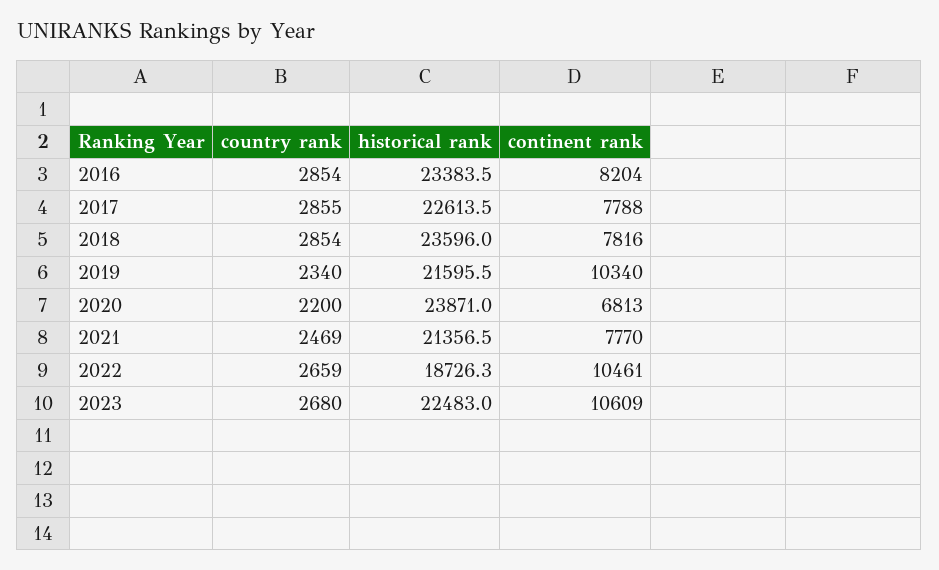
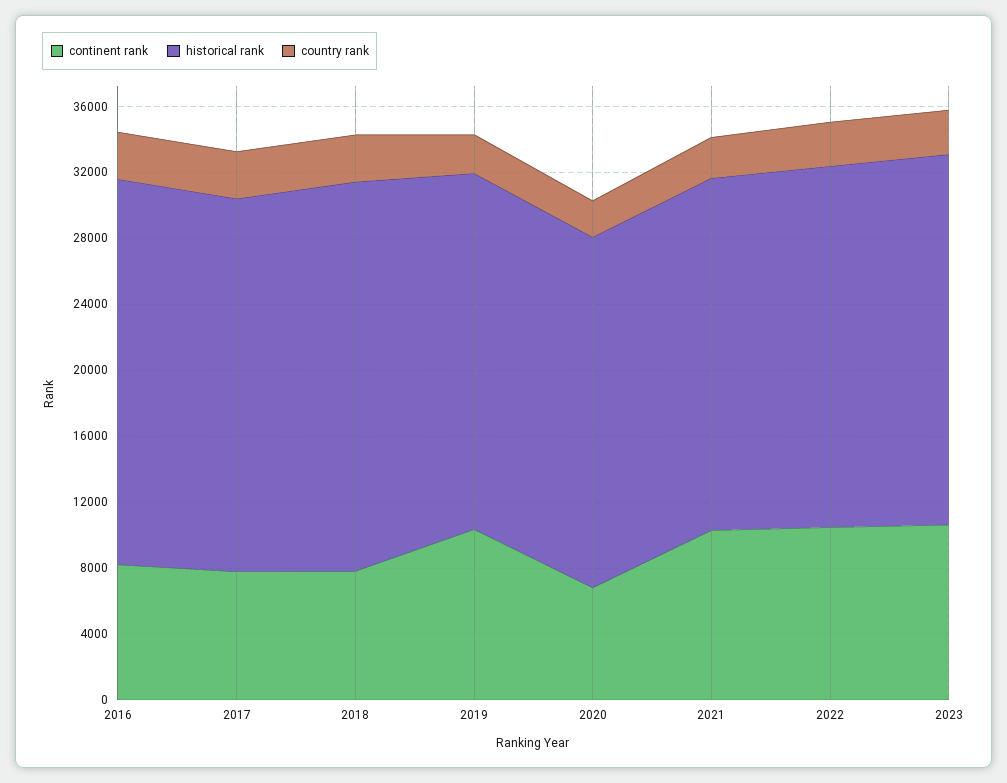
historical rank, 2020: 23871 -> 21000
continent rank, 2021: 7770 -> 10000
historical rank, 2022: 18726.3 -> 22000

